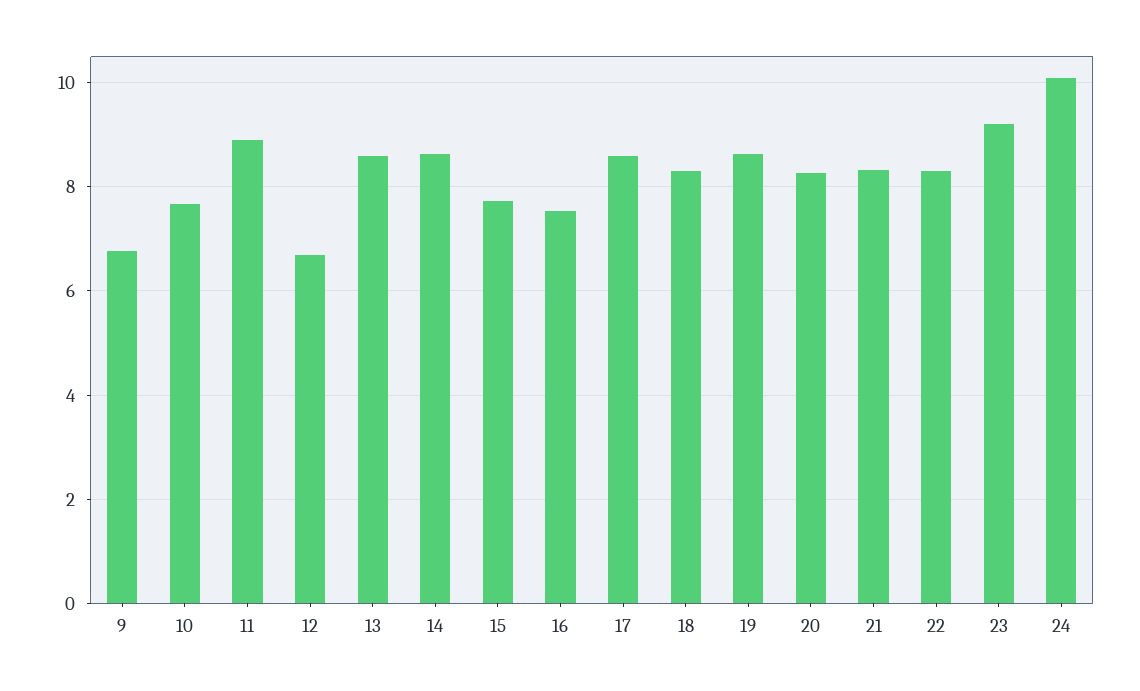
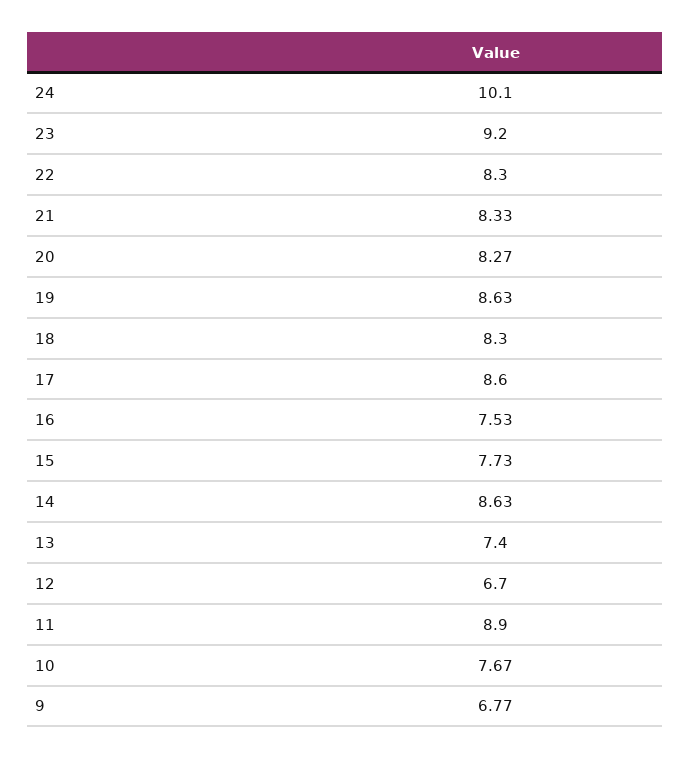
13: 8.6 -> 7.4

